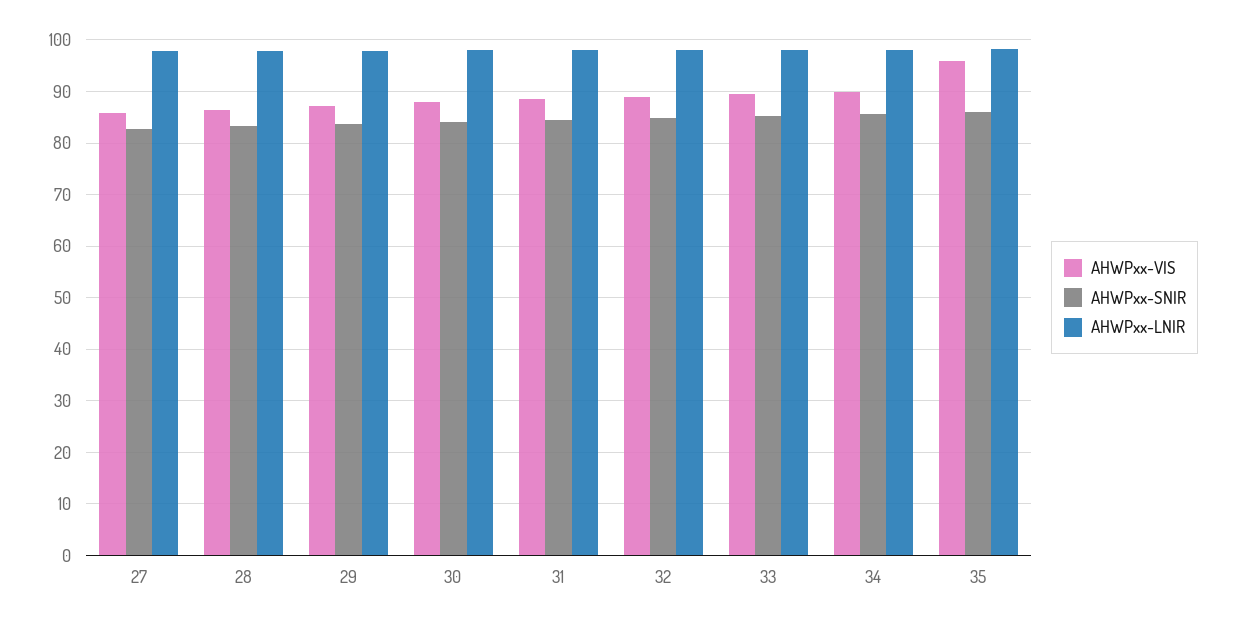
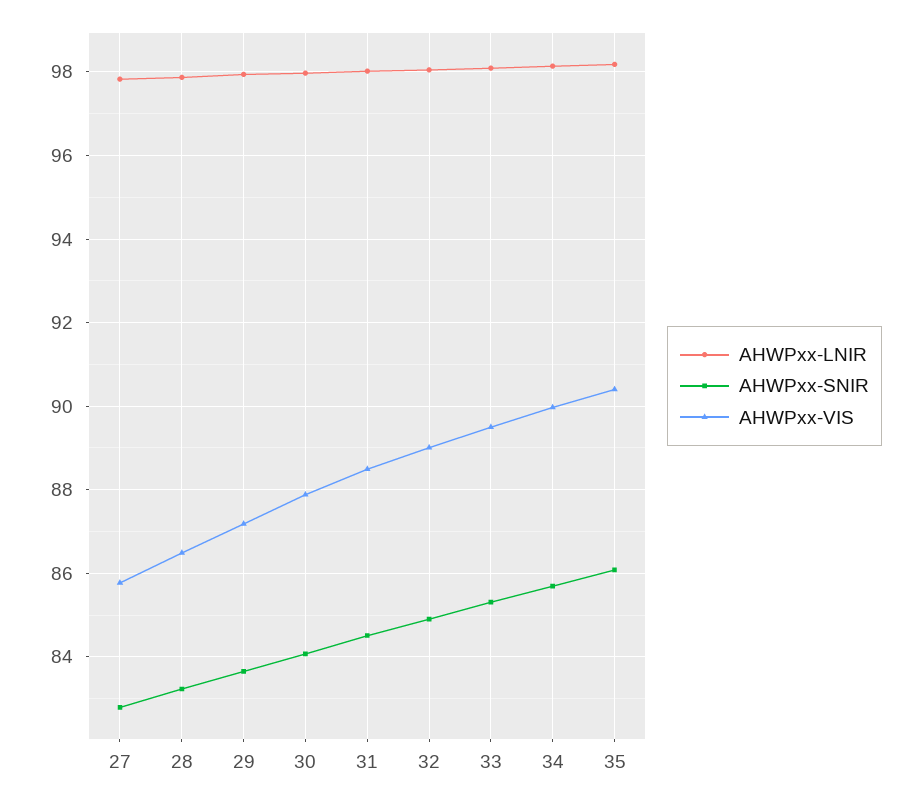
AHWPxx-VIS, 35: 96 -> 90.4

